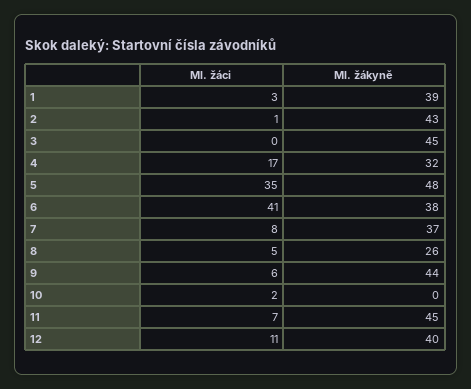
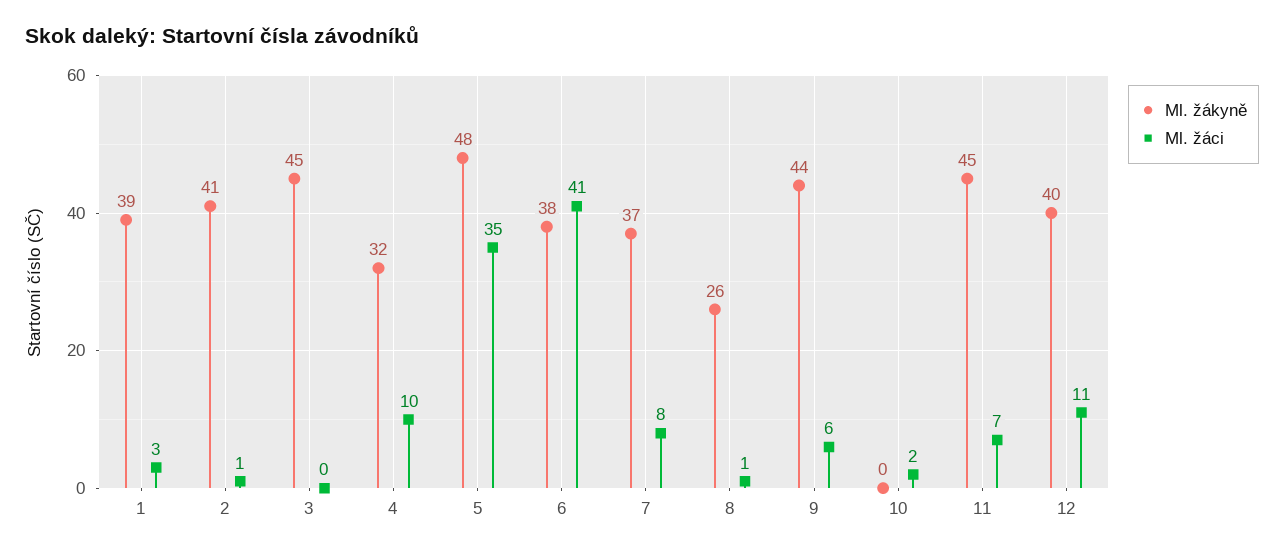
Ml. žákyně, 2: 43 -> 41
Ml. žáci, 4: 17 -> 10
Ml. žáci, 8: 5 -> 1

